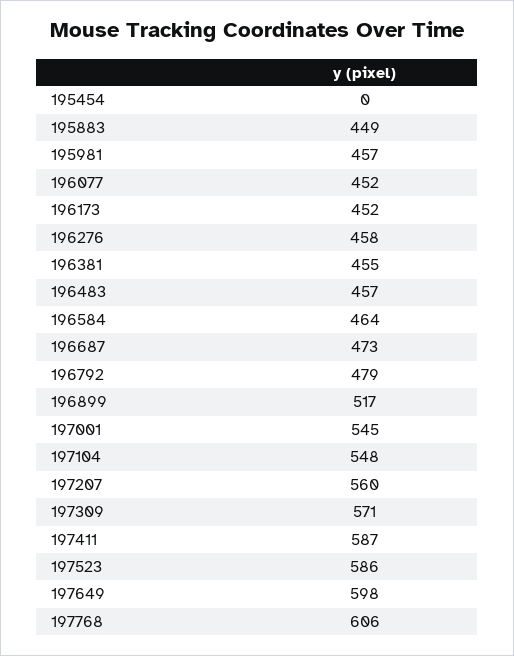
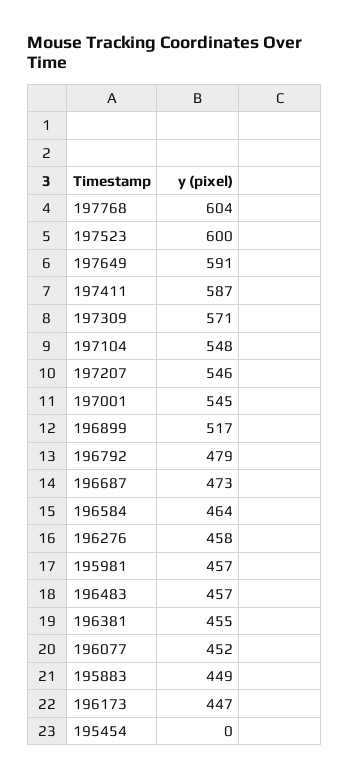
196173: 452 -> 447
197207: 560 -> 546
197523: 586 -> 600
197649: 598 -> 591
197768: 606 -> 604

